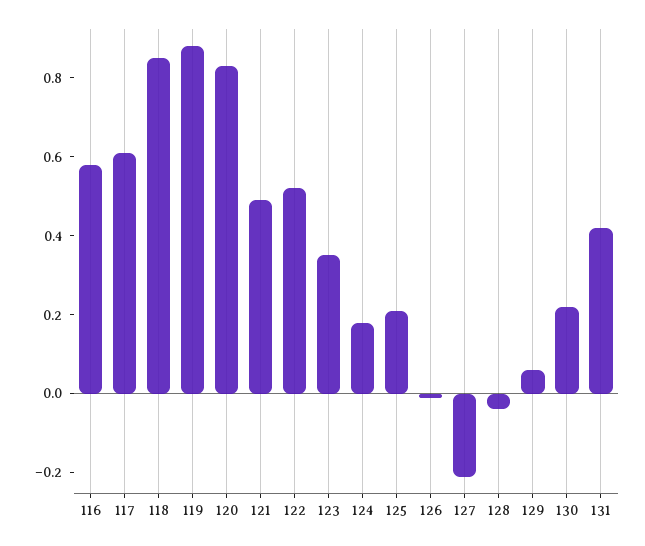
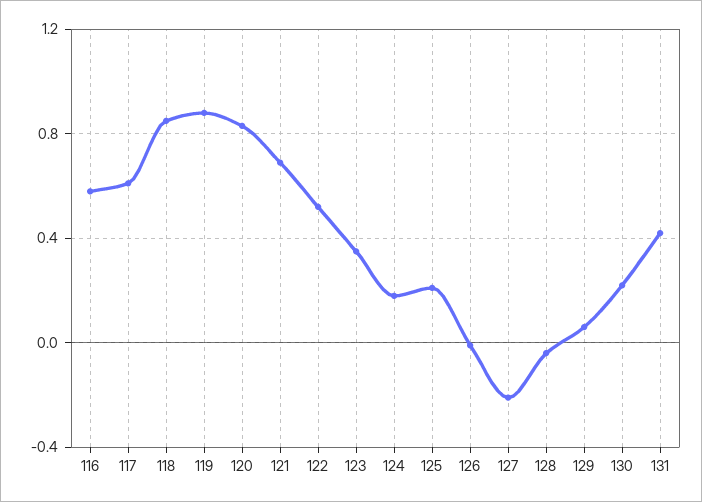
121: 0.5 -> 0.7

